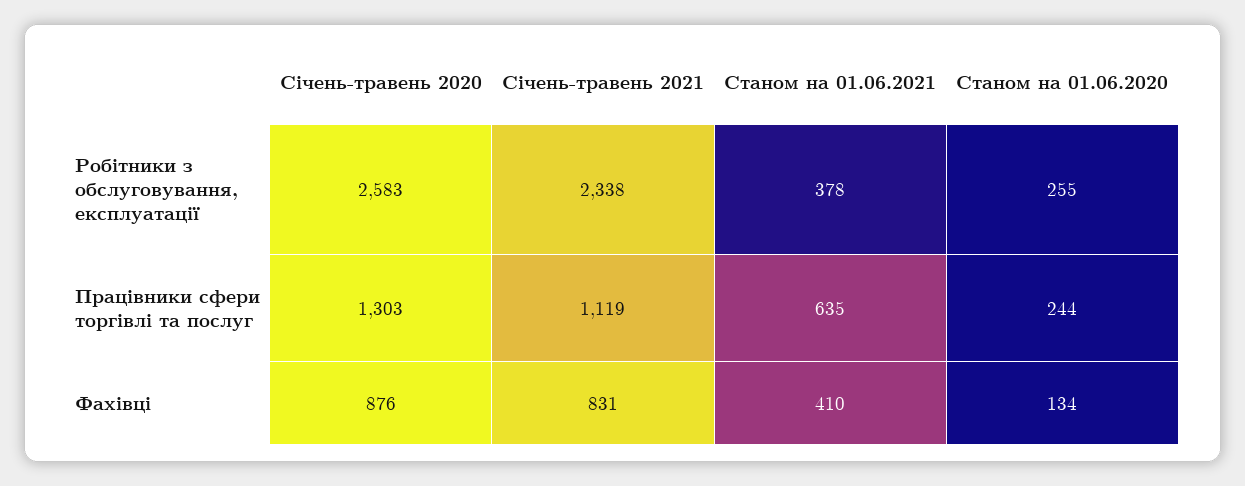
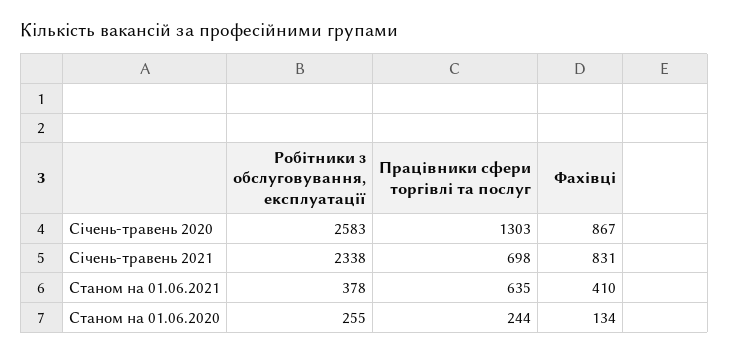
Січень-травень 2021, Працівники сфери торгівлі та послуг: 1119 -> 698
Січень-травень 2020, Фахівці: 876 -> 867

